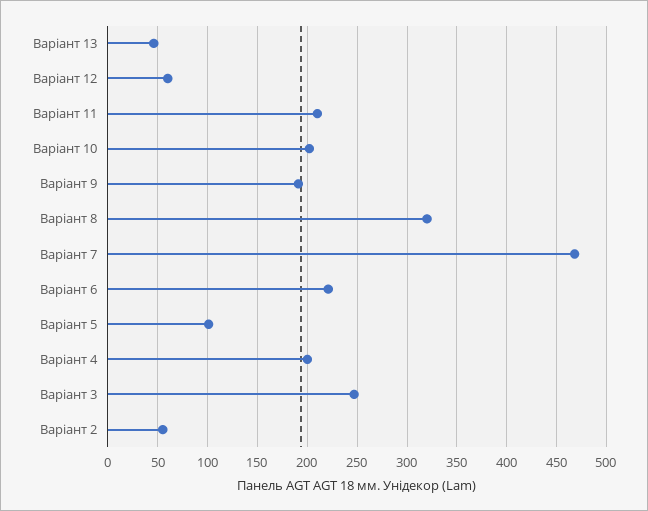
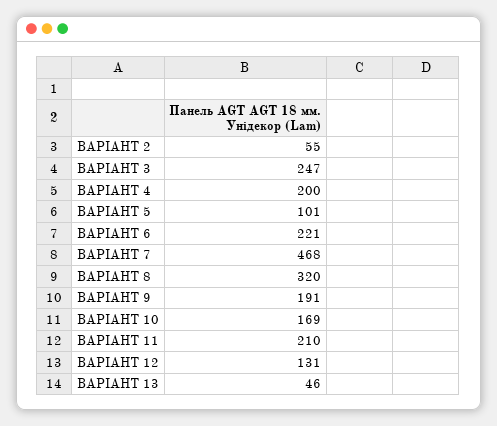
Варіант 12: 60 -> 131
Варіант 10: 200 -> 169

